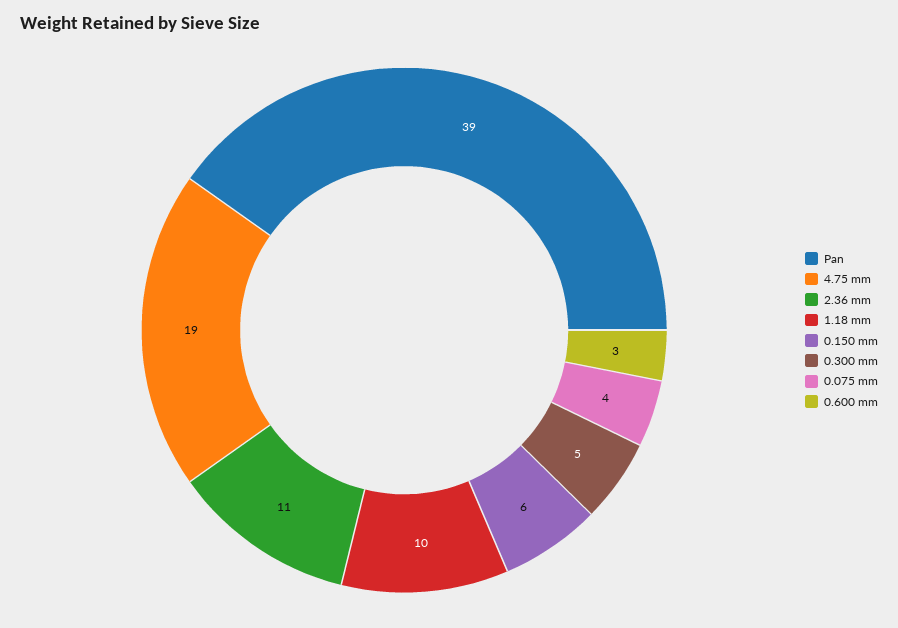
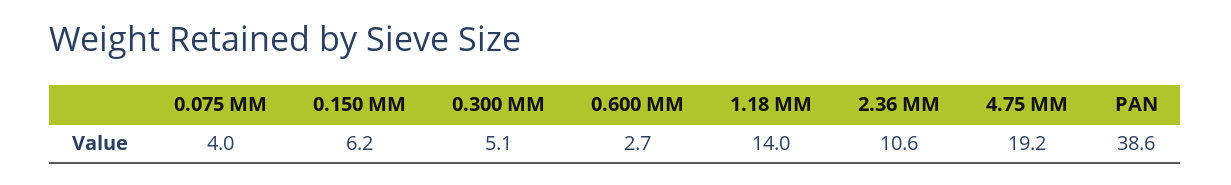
1.18 mm: 10 -> 14

